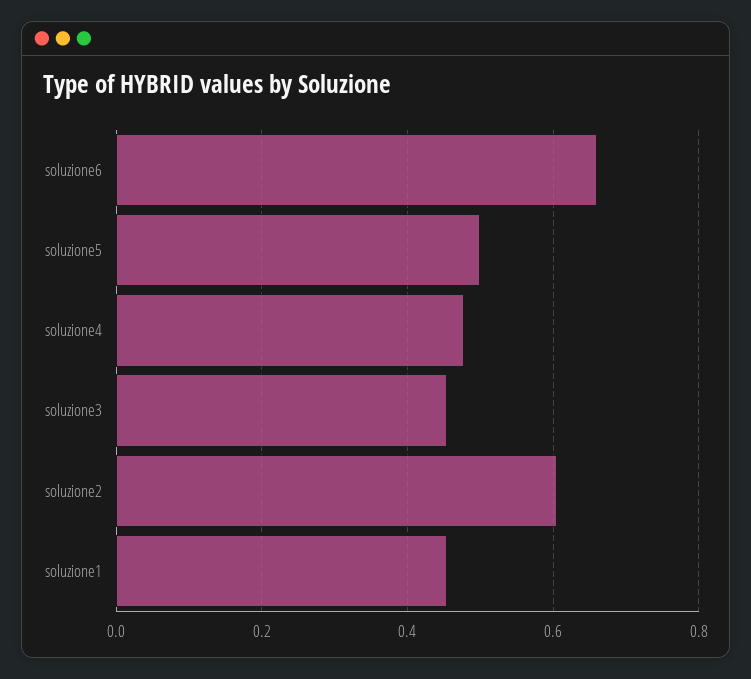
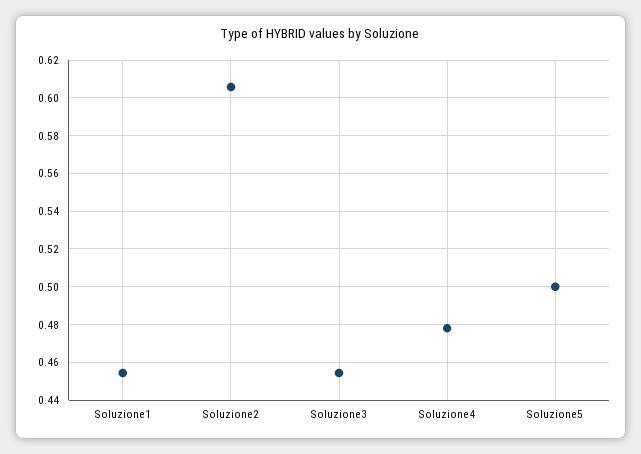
soluzione6: 0.66 -> none

